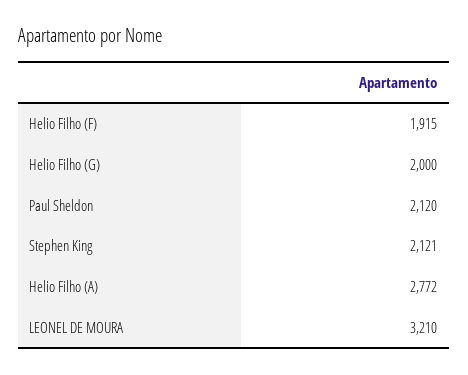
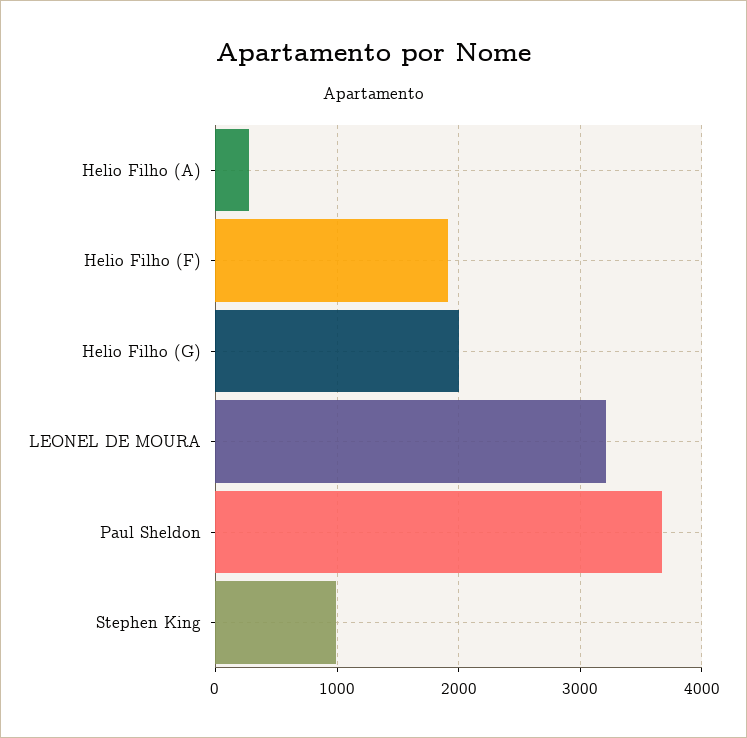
Paul Sheldon: 2120 -> 3700
Stephen King: 2121 -> 1000
Helio Filho (A): 2772 -> 300

